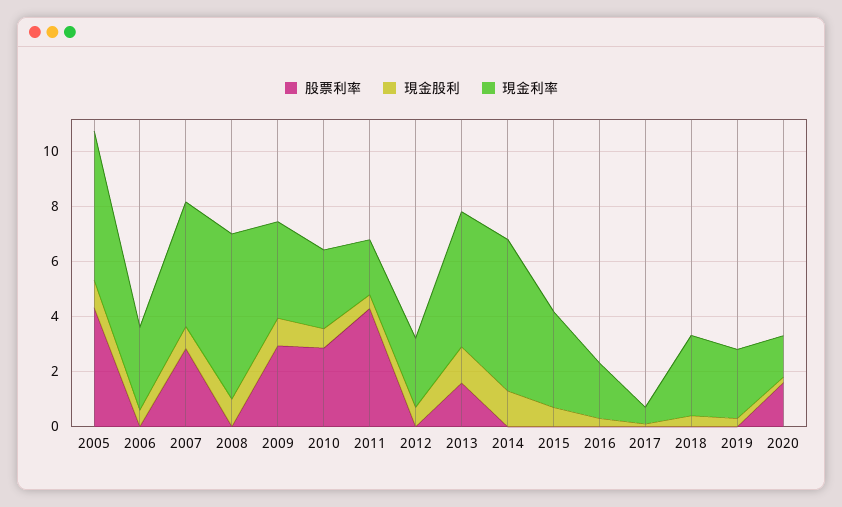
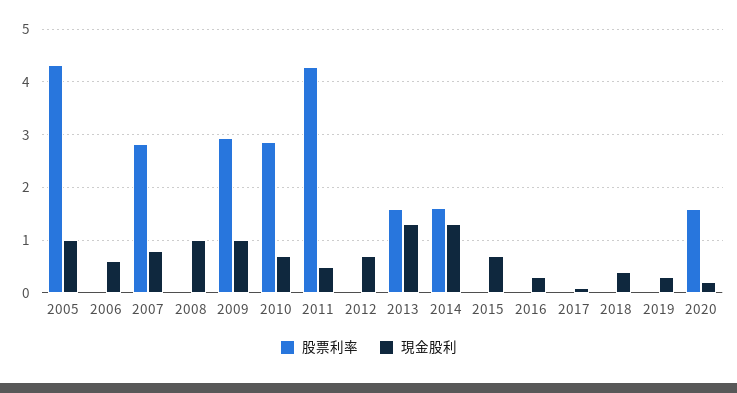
現金利率, 2005: 5.5 -> none
現金利率, 2006: 3 -> none
現金利率, 2007: 4.5 -> none
現金利率, 2008: 6 -> none
現金利率, 2009: 3.5 -> none
現金利率, 2010: 3 -> none
現金利率, 2011: 2 -> none
現金利率, 2012: 2.5 -> none
現金利率, 2013: 5 -> none
股票利率, 2014: 0 -> 1.6
現金利率, 2014: 5.5 -> none
現金利率, 2015: 3.5 -> none
現金利率, 2016: 2 -> none
現金利率, 2017: 0.5 -> none
現金利率, 2018: 3 -> none
現金利率, 2019: 2.5 -> none
現金利率, 2020: 1.5 -> none

